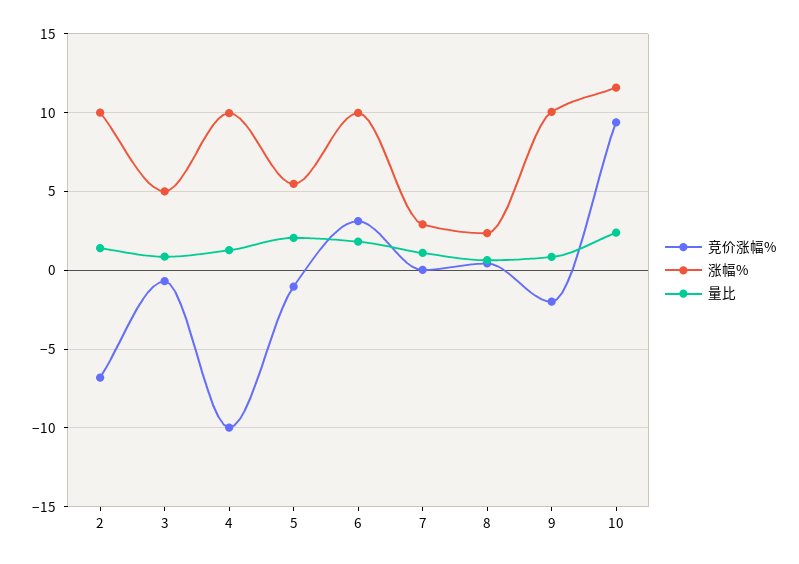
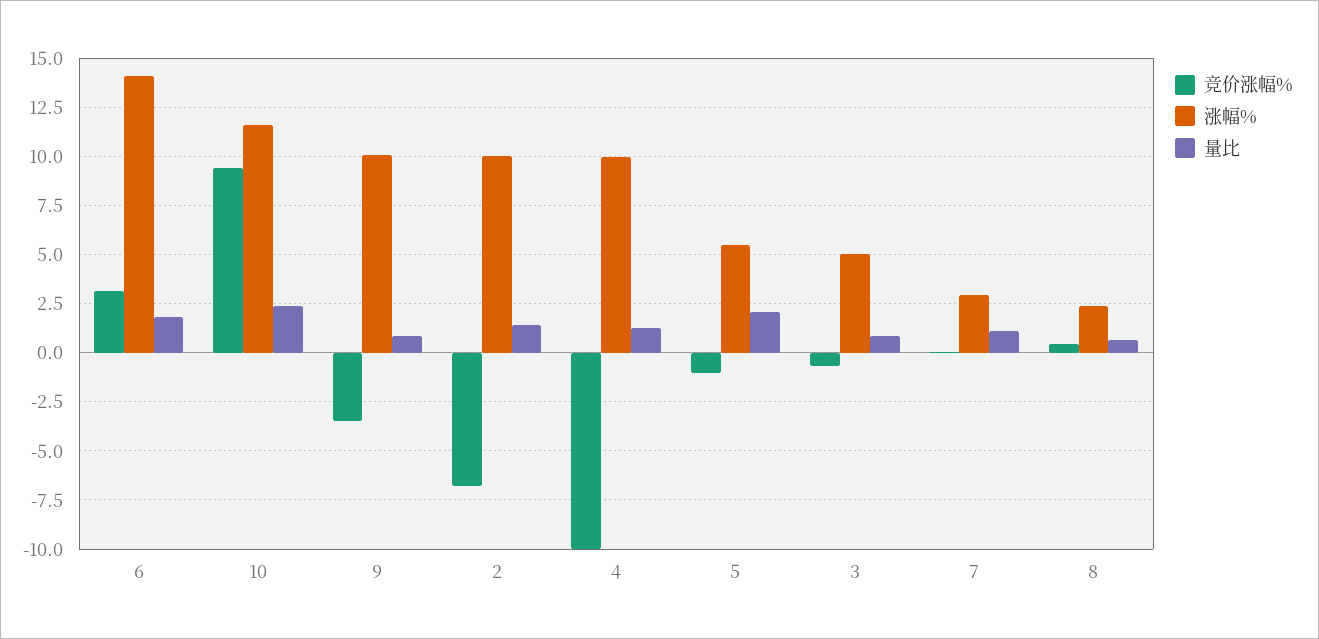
涨幅%, 6: 10 -> 14
竞价涨幅%, 9: -2 -> -3.5

